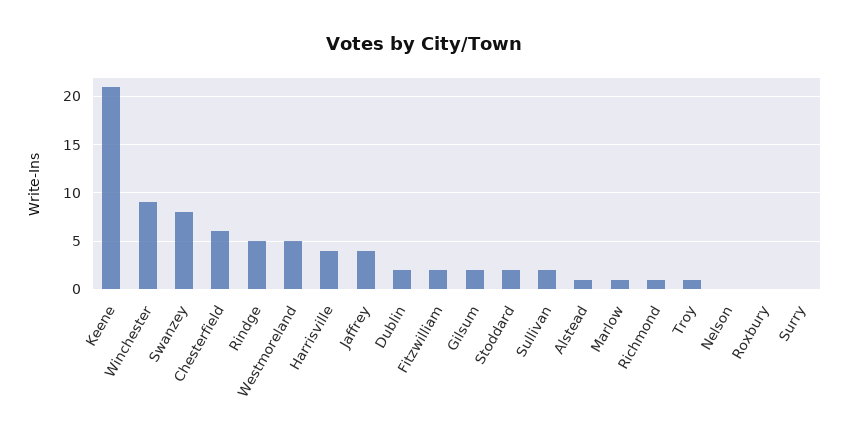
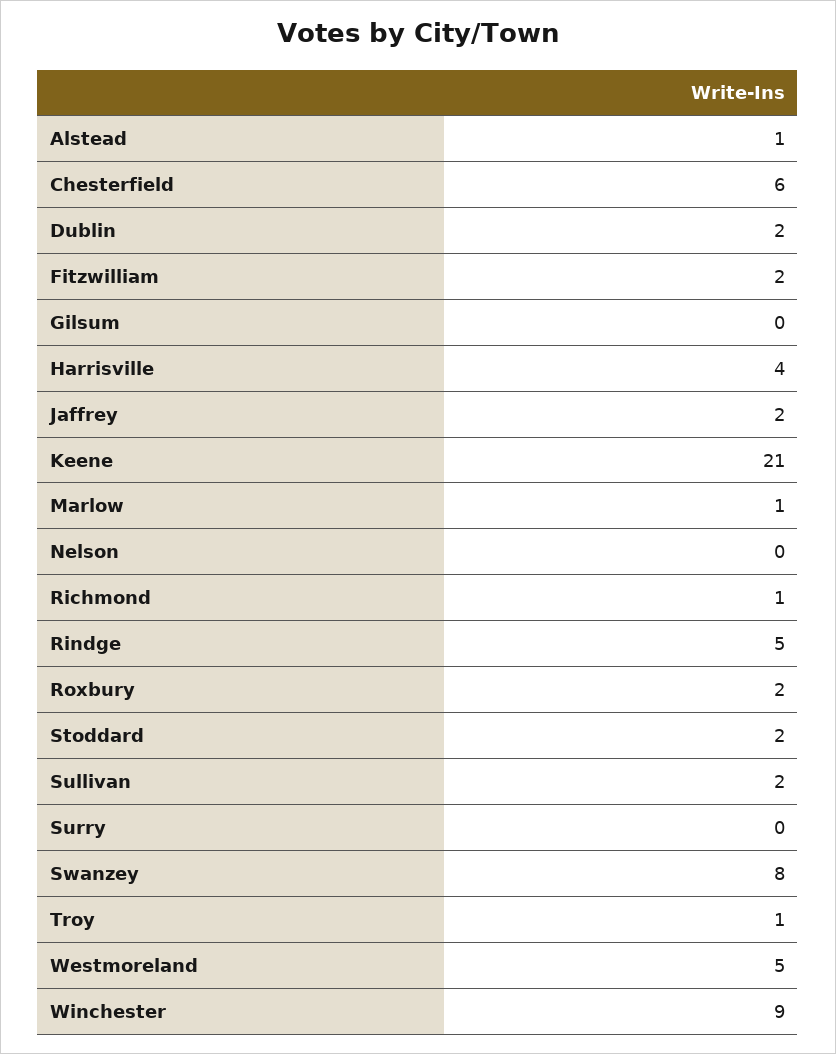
Jaffrey: 4 -> 2
Gilsum: 2 -> 0
Roxbury: 0 -> 2

